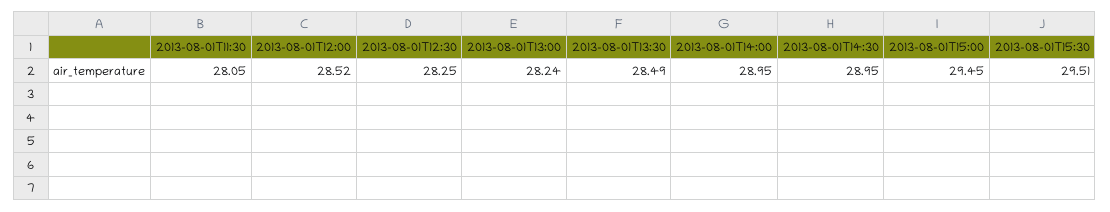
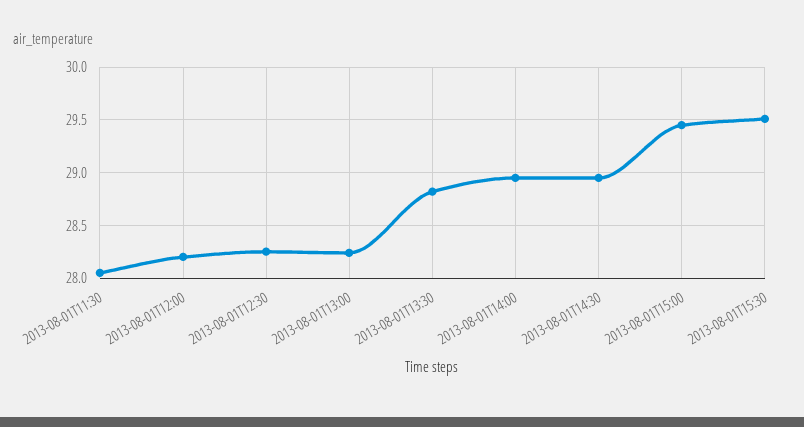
2013-08-01T12:00: 28.52 -> 28.2
2013-08-01T13:30: 28.49 -> 28.8

